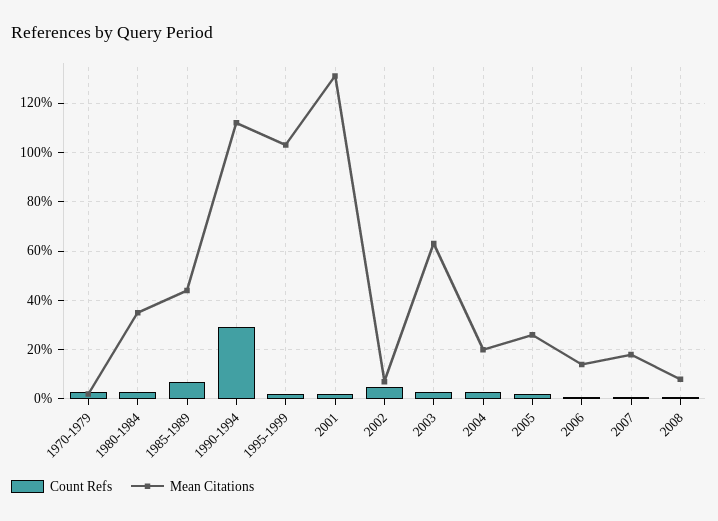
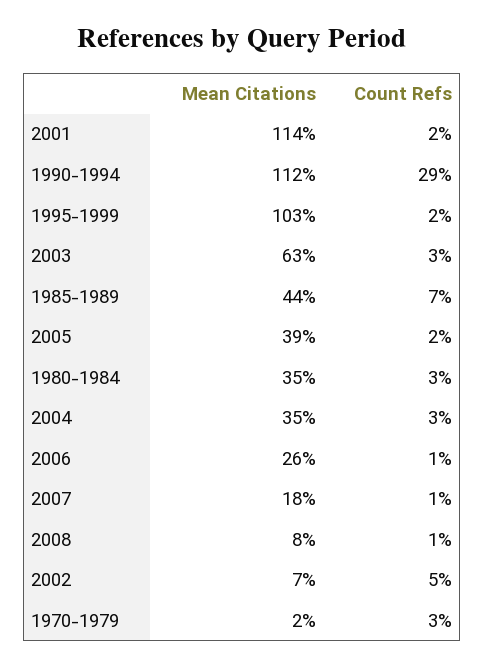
Mean Citations, 2001: 130 -> 114
Mean Citations, 2004: 20 -> 35
Mean Citations, 2005: 25 -> 39
Mean Citations, 2006: 15 -> 26

